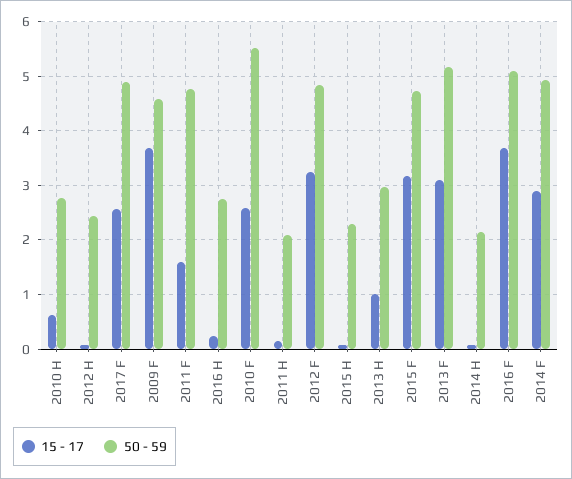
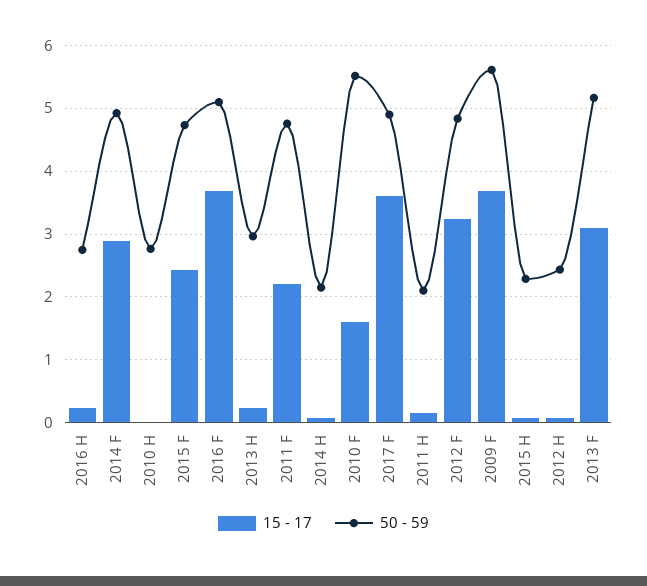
15 - 17, 2010 H: 0.6 -> 0
15 - 17, 2017 F: 2.6 -> 3.6
50 - 59, 2009 F: 4.6 -> 5.6
15 - 17, 2011 F: 1.6 -> 2.2
15 - 17, 2010 F: 2.6 -> 1.6
15 - 17, 2013 H: 1 -> 0.2
15 - 17, 2015 F: 3.2 -> 2.4

